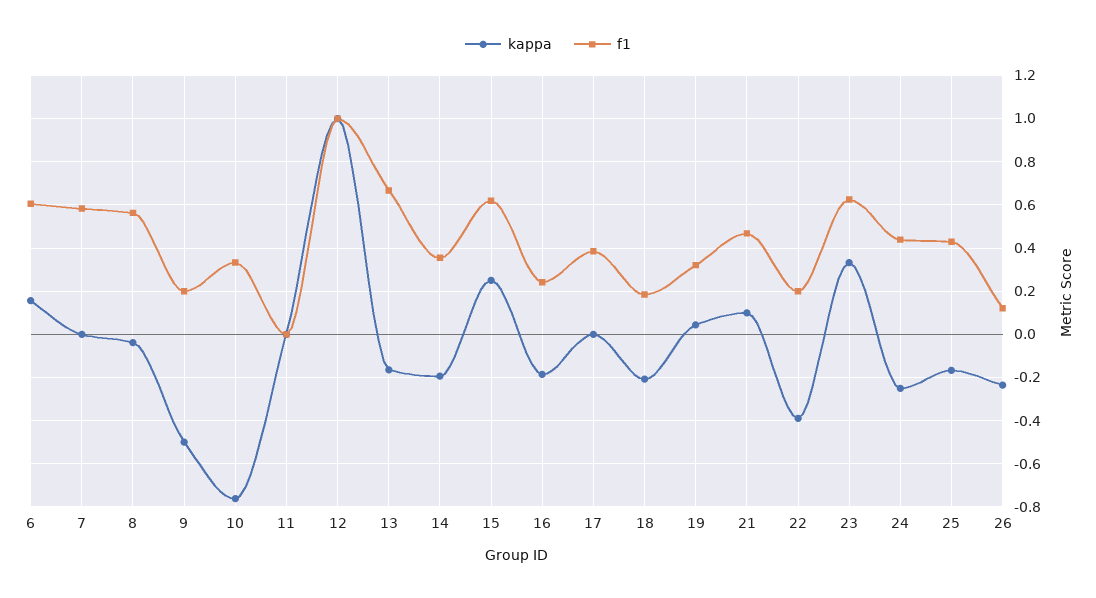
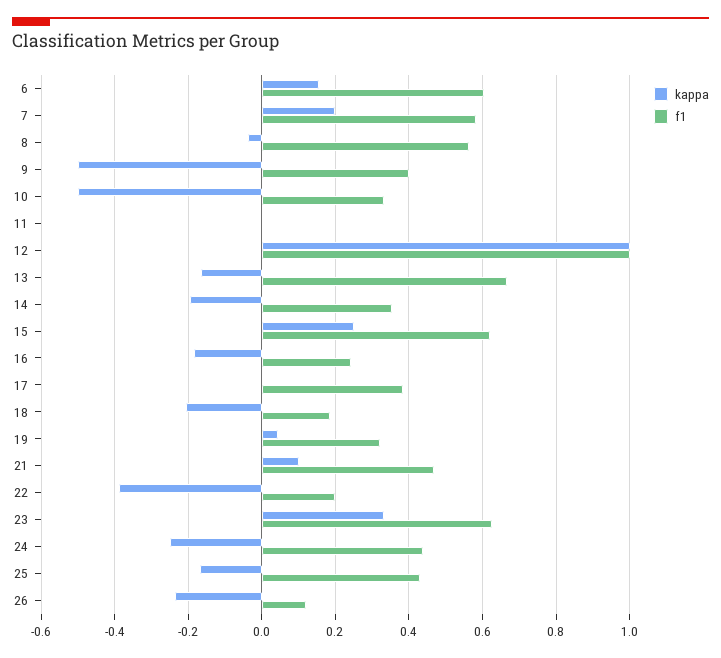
kappa, 7: 0 -> 0.2
f1, 9: 0.2 -> 0.4
kappa, 10: -0.75 -> -0.5

